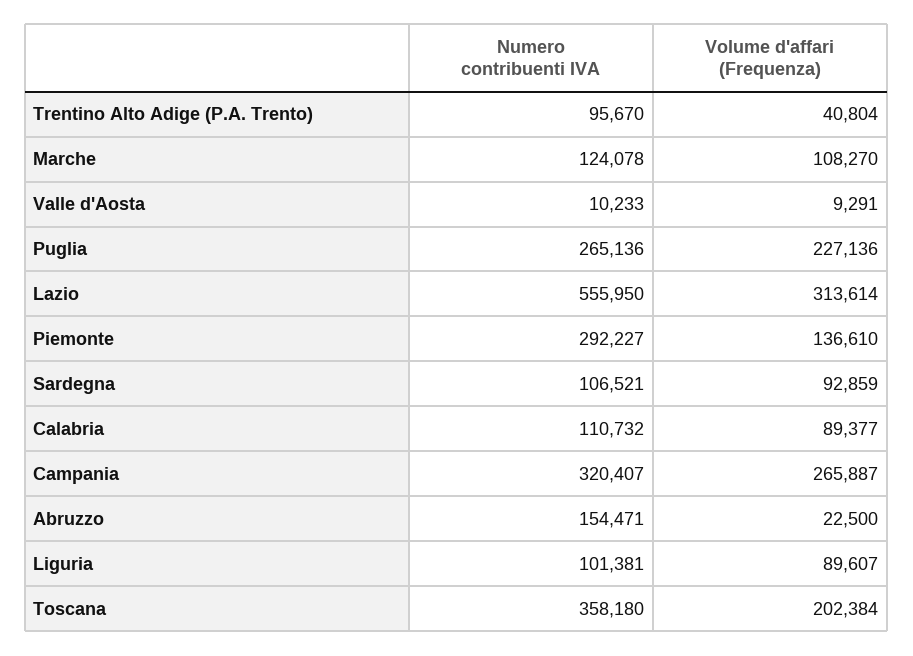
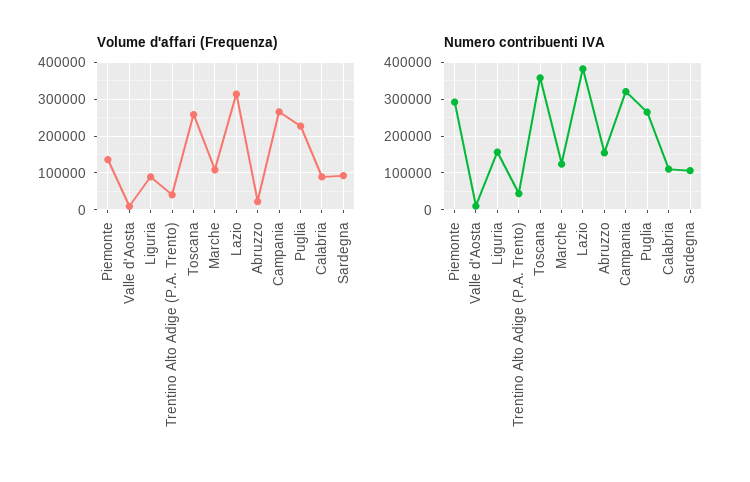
Numero contribuenti IVA, Trentino Alto Adige (P.A. Trento): 95670 -> 40000
Numero contribuenti IVA, Lazio: 555950 -> 380000
Numero contribuenti IVA, Liguria: 101381 -> 160000
Volume d'affari (Frequenza), Toscana: 202384 -> 260000

